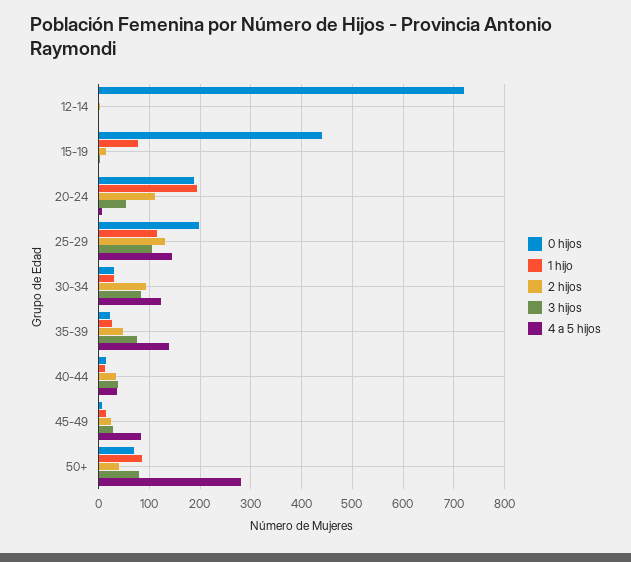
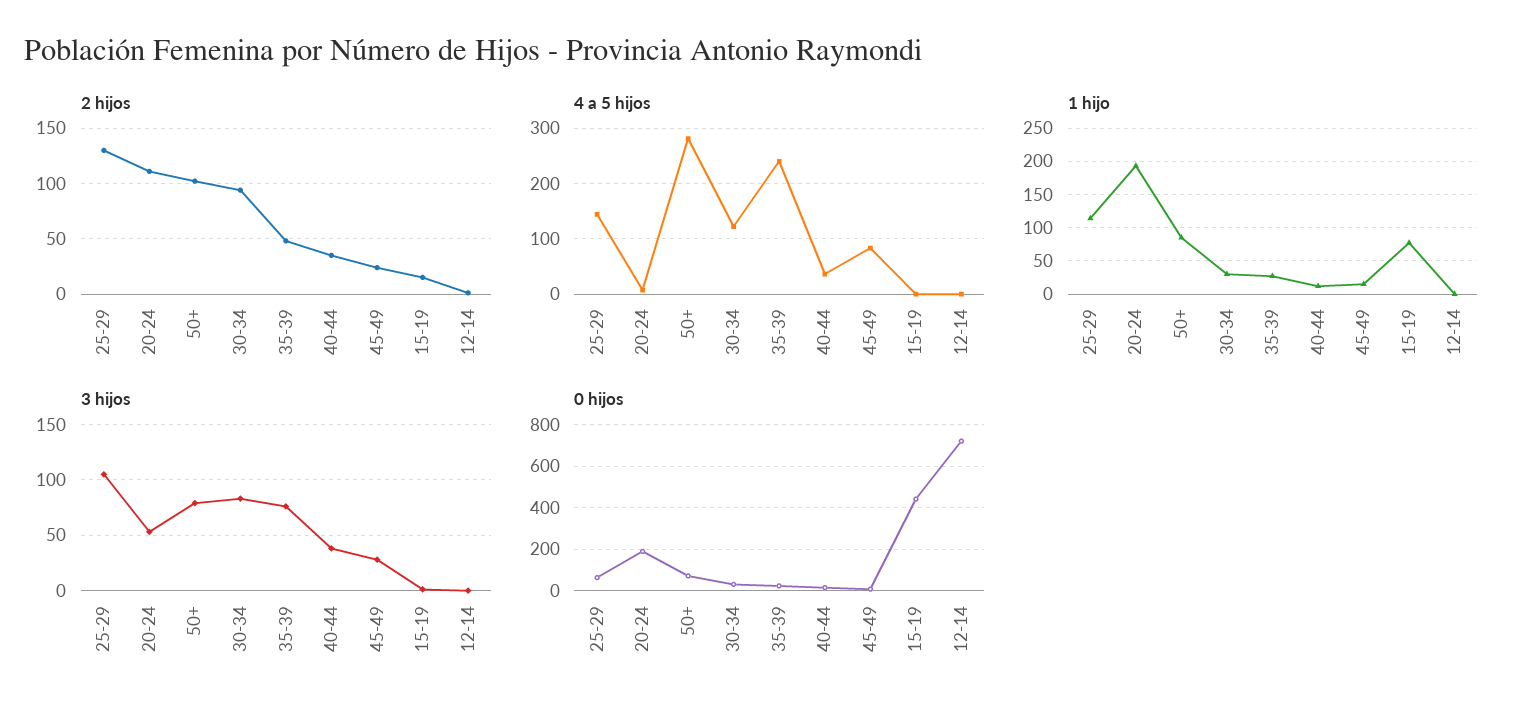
0 hijos, 25-29: 200 -> 50
4 a 5 hijos, 35-39: 140 -> 240
2 hijos, 50+: 40 -> 100

